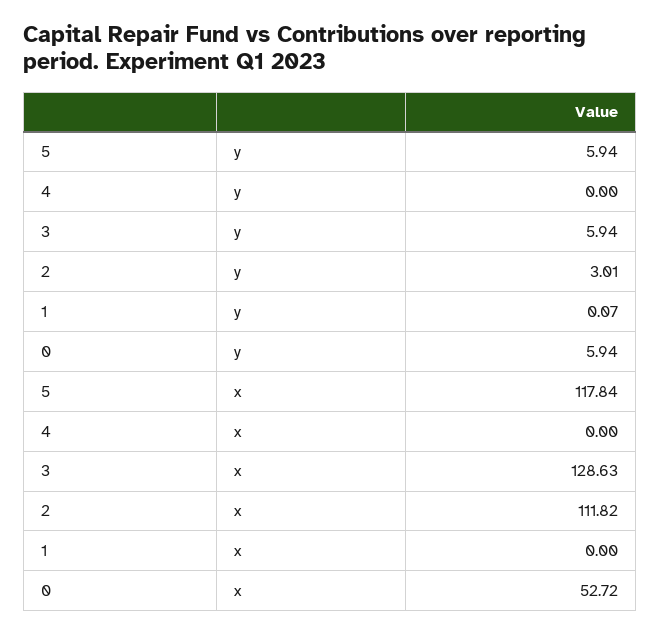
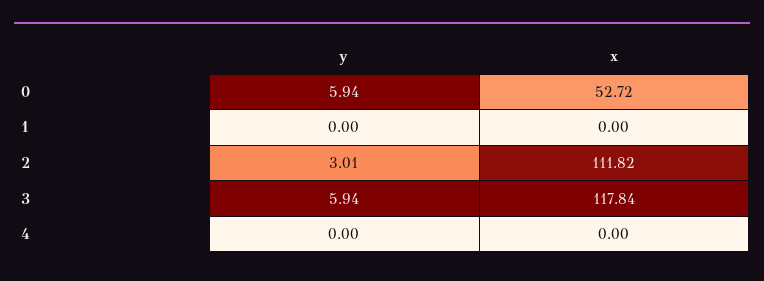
5, y: 5.94 -> none
1, y: 0.07 -> 0
5, x: 117.84 -> none
3, x: 128.63 -> 117.84

